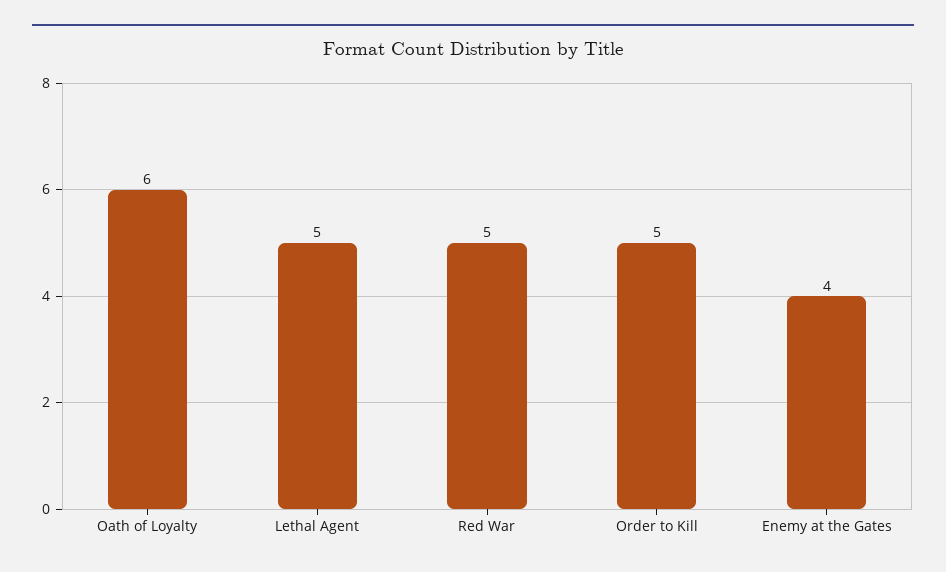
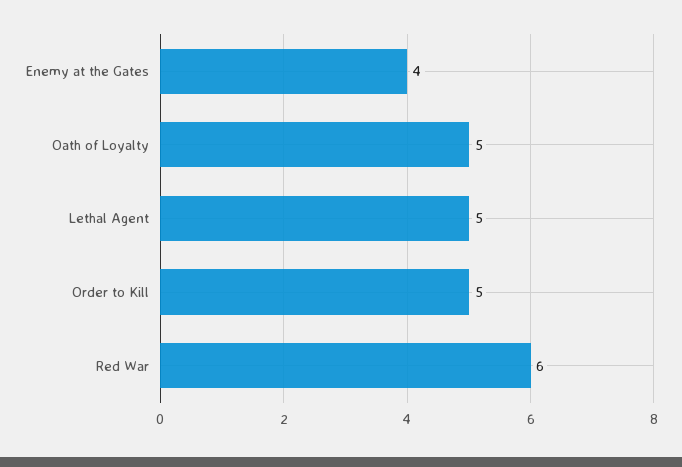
Oath of Loyalty: 6 -> 5
Red War: 5 -> 6

